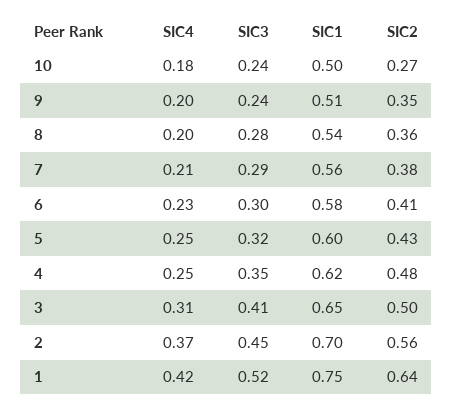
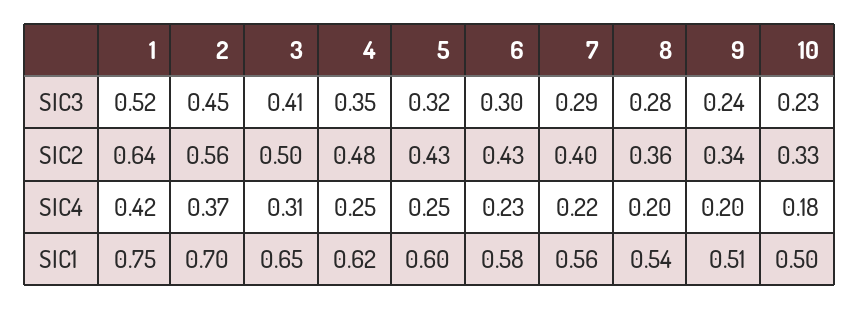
SIC3, 10: 0.24 -> 0.23
SIC2, 10: 0.27 -> 0.33
SIC2, 9: 0.35 -> 0.34
SIC4, 7: 0.21 -> 0.22
SIC2, 7: 0.38 -> 0.4
SIC2, 6: 0.41 -> 0.43

